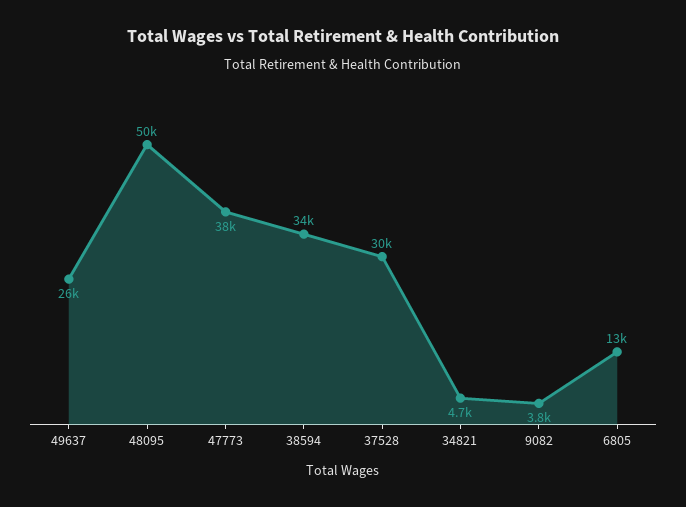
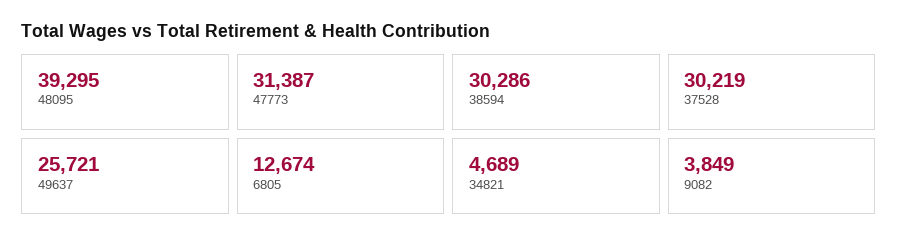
48095: 50000 -> 39295
47773: 38000 -> 31387
38594: 34000 -> 30286

